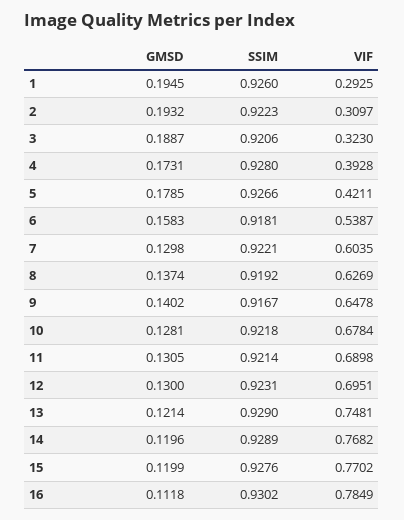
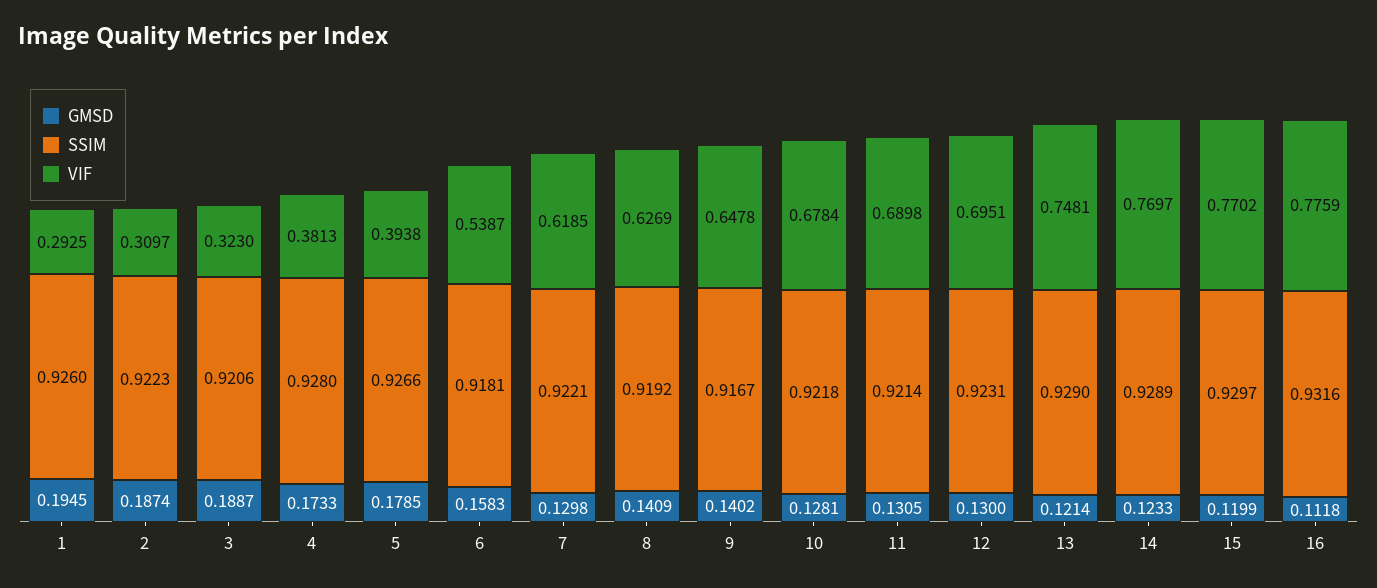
GMSD, 2: 0.1932 -> 0.1874
GMSD, 4: 0.1731 -> 0.1733
VIF, 4: 0.3928 -> 0.3813
VIF, 5: 0.4211 -> 0.3938
VIF, 7: 0.6035 -> 0.6185
GMSD, 8: 0.1374 -> 0.1409
GMSD, 14: 0.1196 -> 0.1233
VIF, 14: 0.7682 -> 0.7697
SSIM, 15: 0.9276 -> 0.9297
SSIM, 16: 0.9302 -> 0.9316
VIF, 16: 0.7849 -> 0.7759

